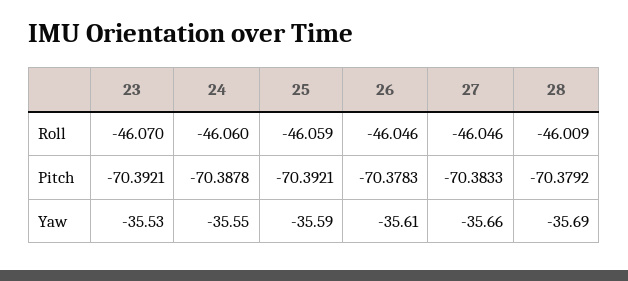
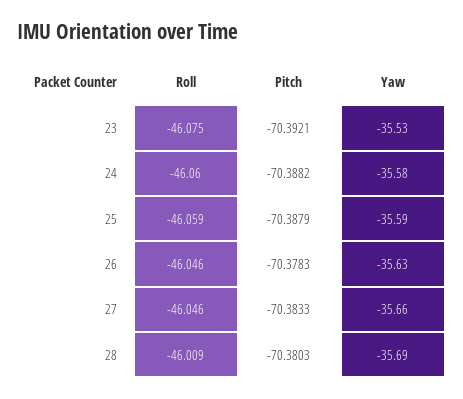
23, Roll: -46.07 -> -46.075
24, Pitch: -70.3878 -> -70.3882
25, Pitch: -70.3921 -> -70.3879
28, Pitch: -70.3792 -> -70.3803
24, Yaw: -35.55 -> -35.58
26, Yaw: -35.61 -> -35.63

